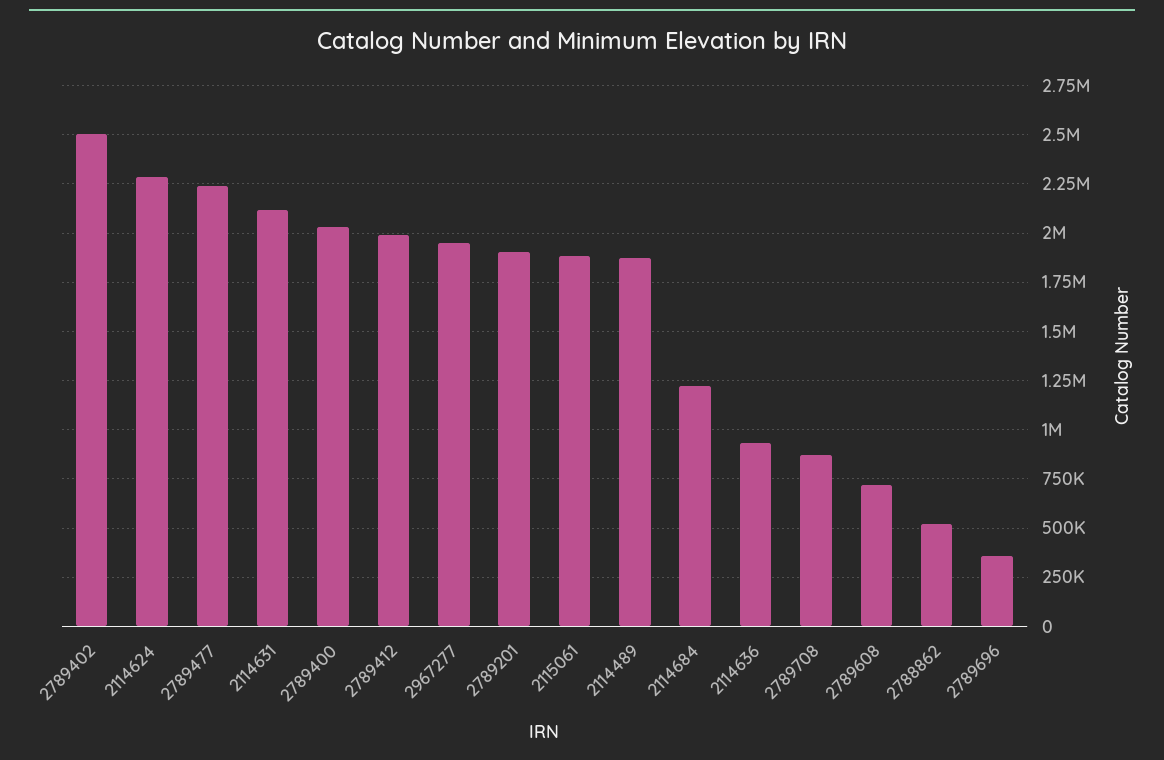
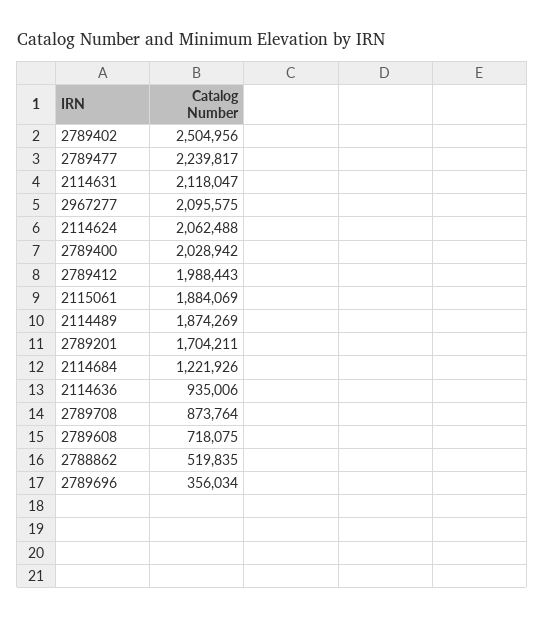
2114624: 2300000 -> 2062488
2967277: 1950000 -> 2095575
2789201: 1900000 -> 1704211

